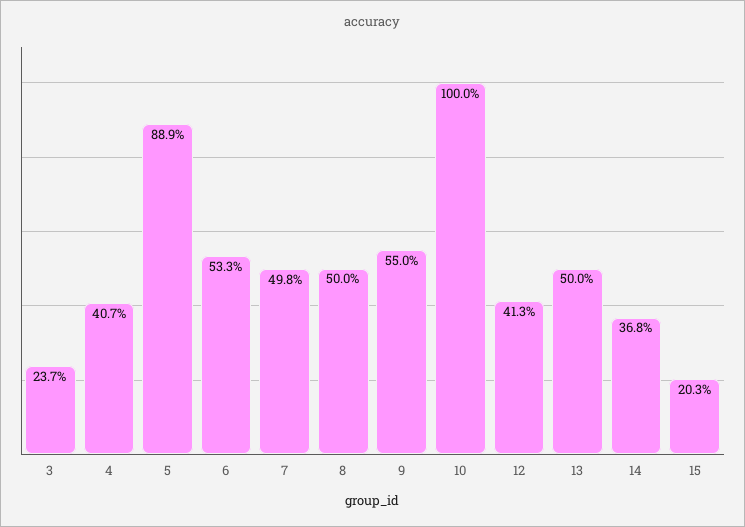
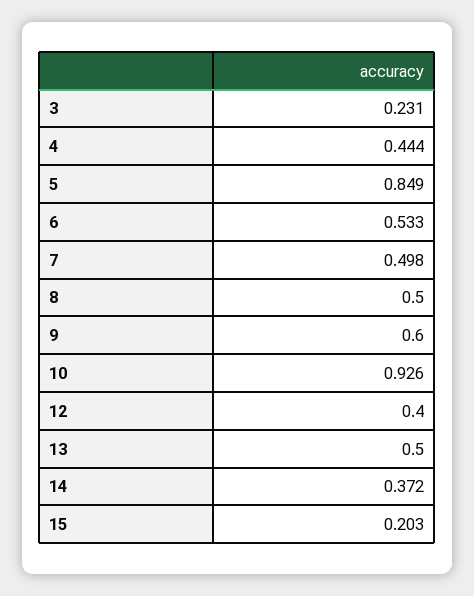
3: 0.237 -> 0.231
4: 0.407 -> 0.444
5: 0.889 -> 0.849
9: 0.55 -> 0.6
10: 1 -> 0.926
12: 0.413 -> 0.4
14: 0.368 -> 0.372

